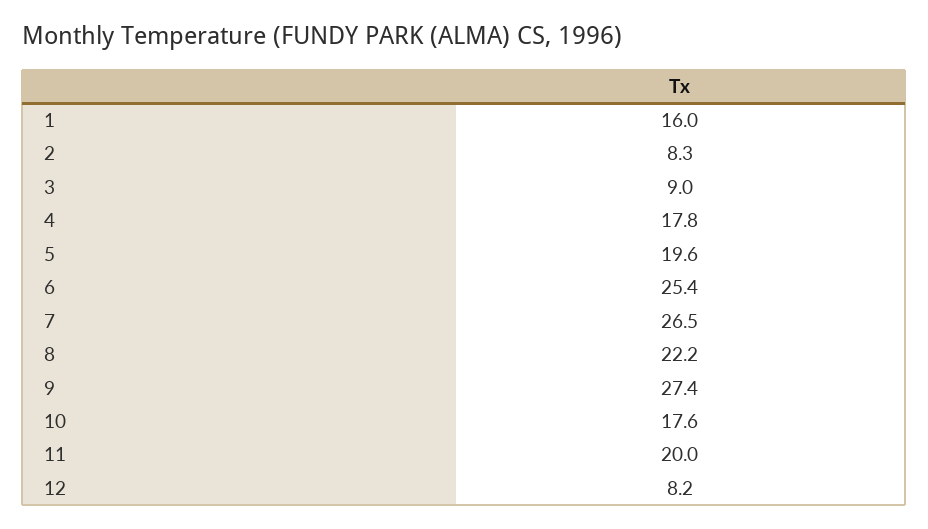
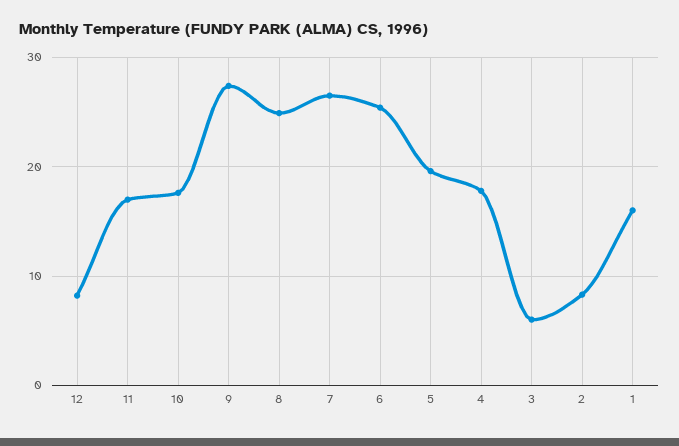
3: 9 -> 6
8: 22.2 -> 25
11: 20 -> 17

